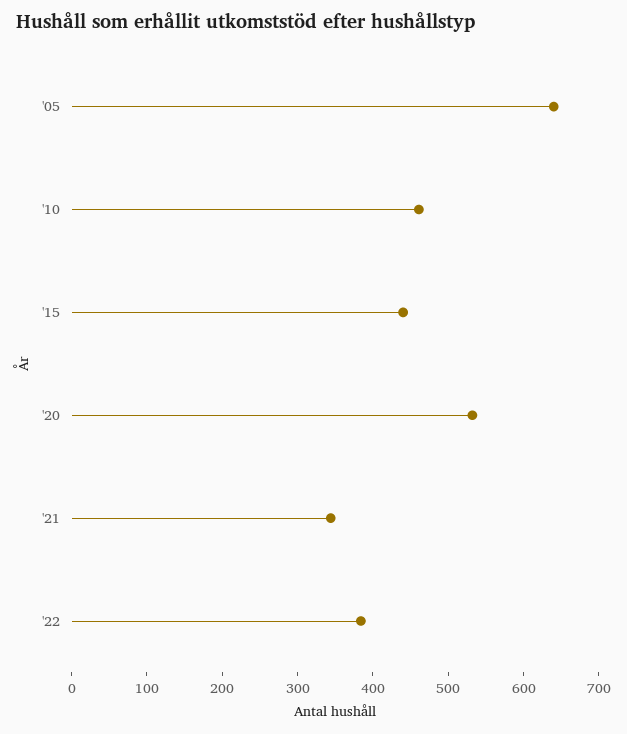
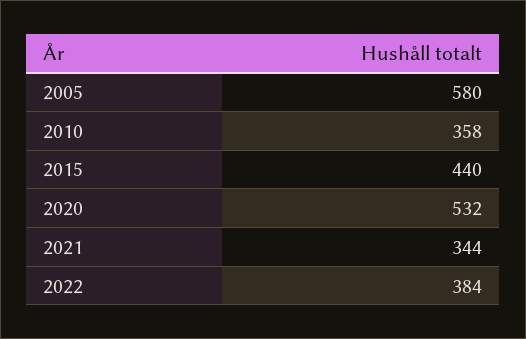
'05: 640 -> 580
'10: 460 -> 358

